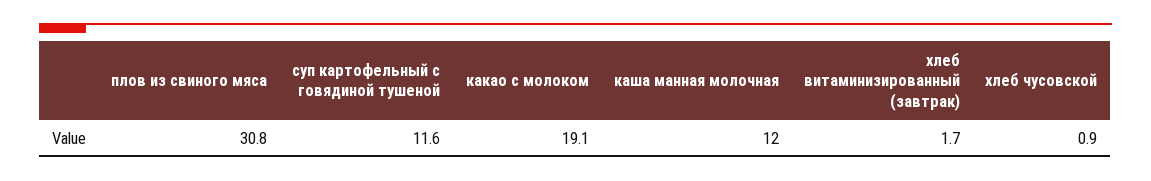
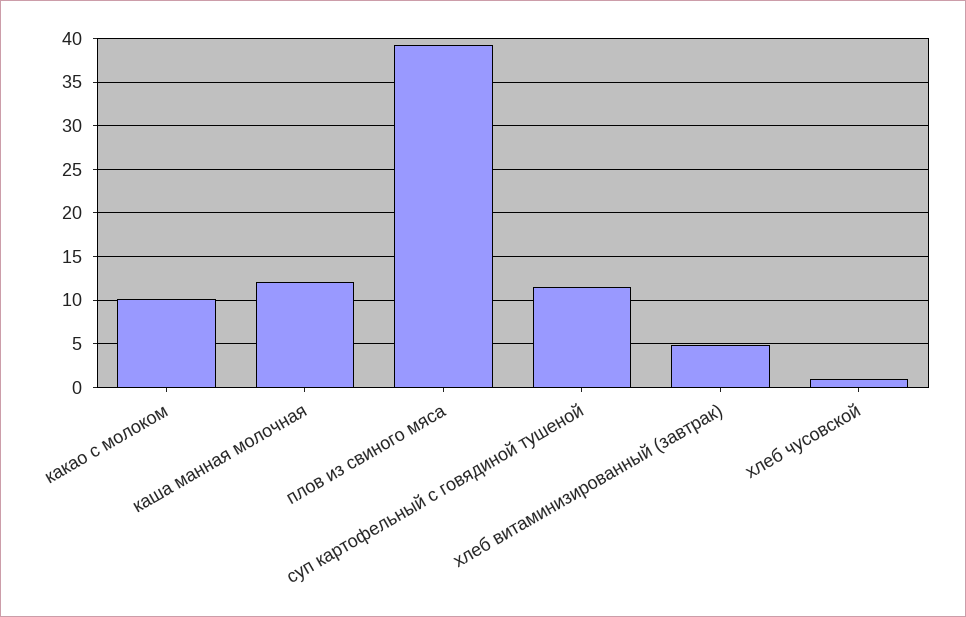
плов из свиного мяса: 30.8 -> 39
какао с молоком: 19.1 -> 10
хлеб витаминизированный (завтрак): 1.7 -> 5

